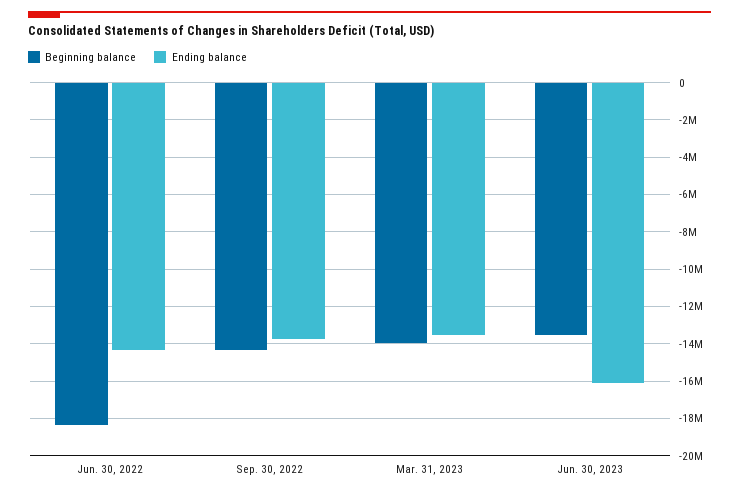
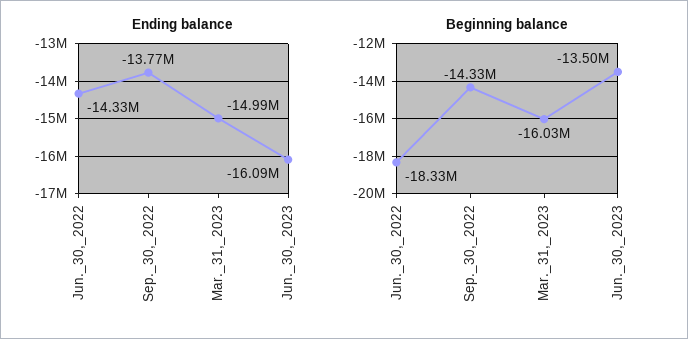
Beginning balance, Mar. 31, 2023: -14000000 -> -16030000
Ending balance, Mar. 31, 2023: -13500000 -> -14990000

